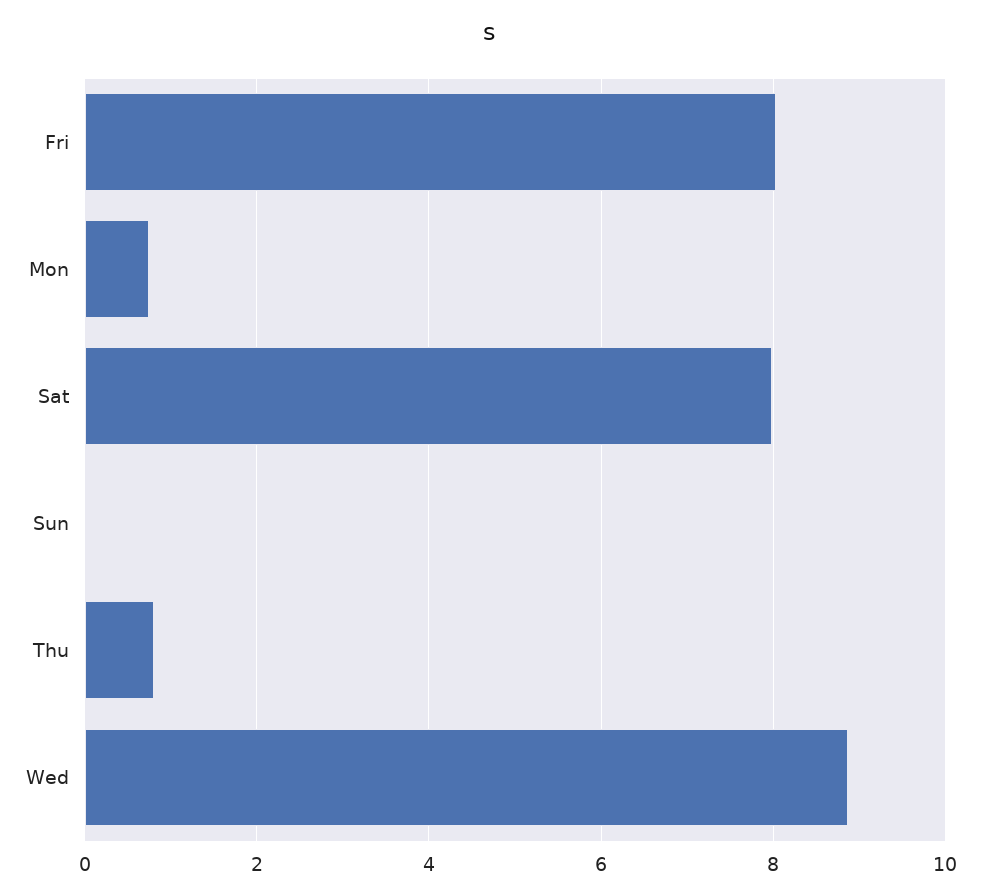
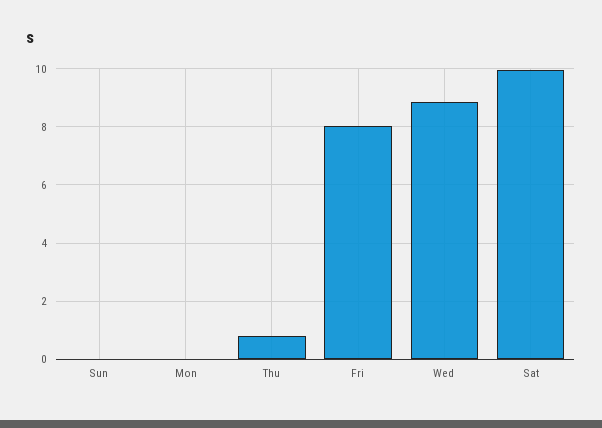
Mon: 0.8 -> 0
Sat: 8 -> 10

